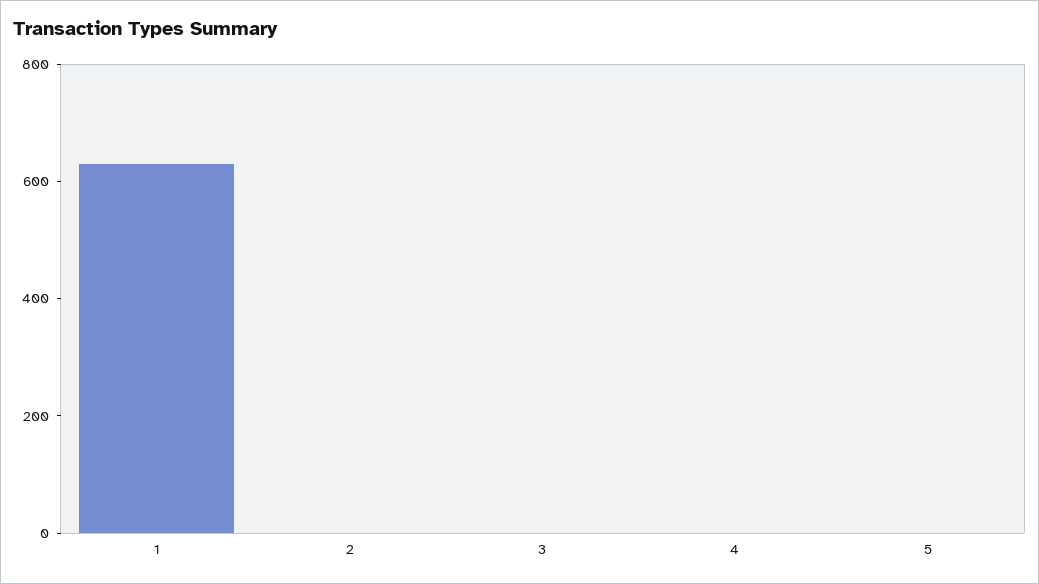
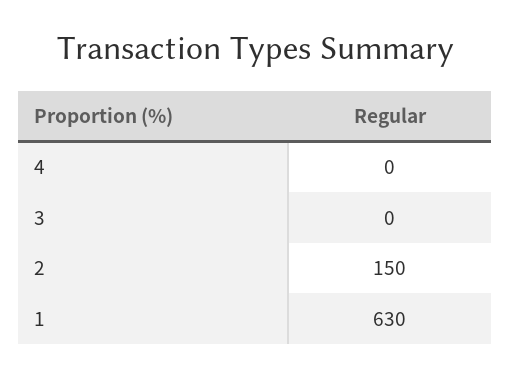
2: 0 -> 150
5: 0 -> none

